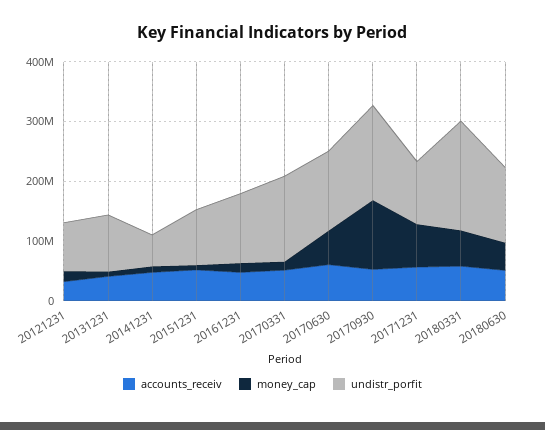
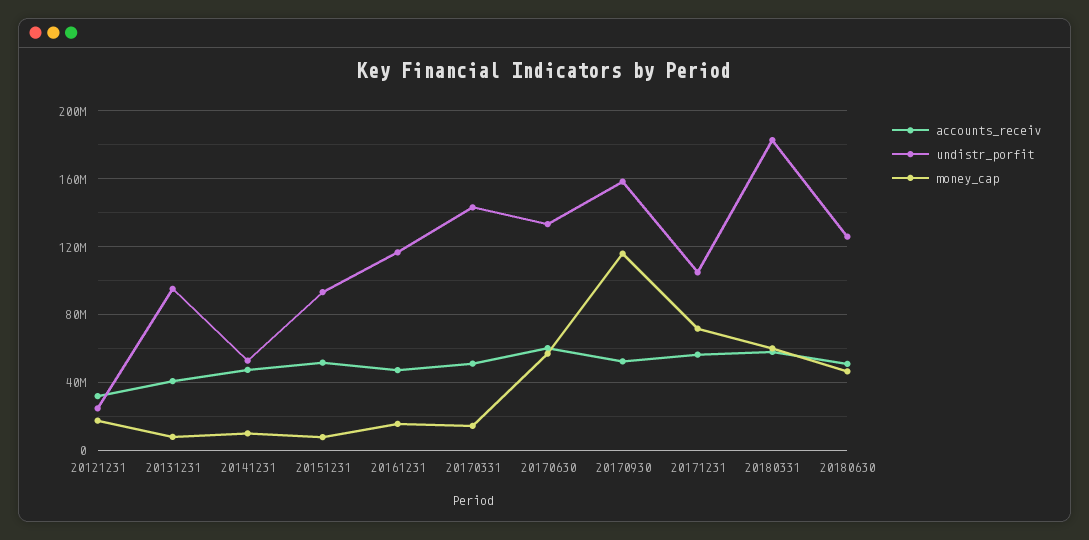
undistr_porfit, 20121231: 80000000 -> 25000000

